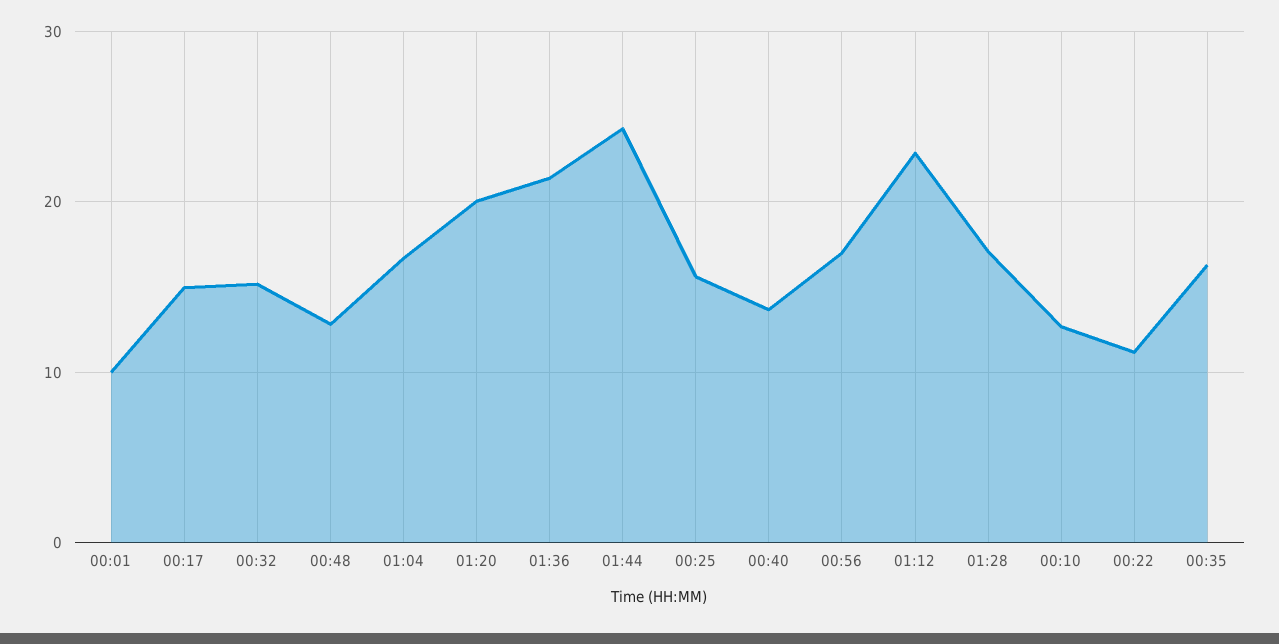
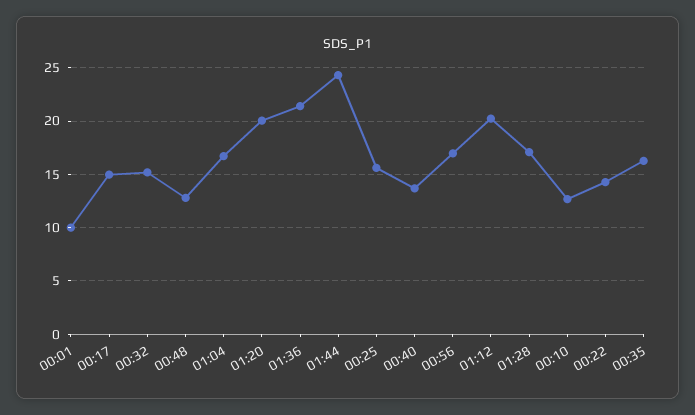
01:12: 23 -> 20
00:22: 11 -> 14

